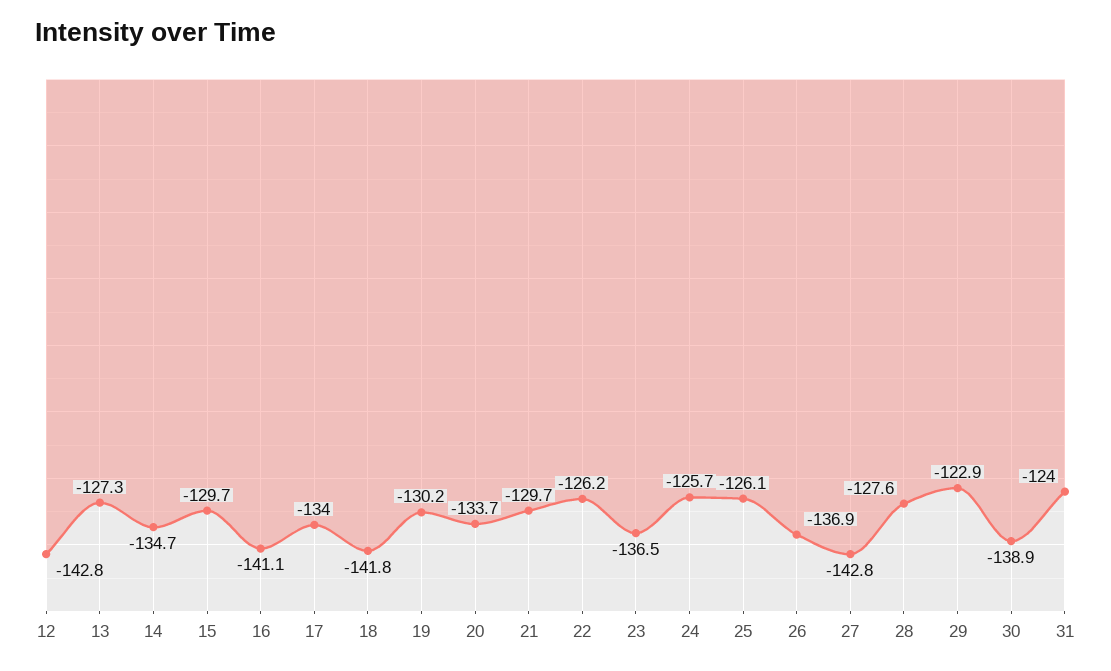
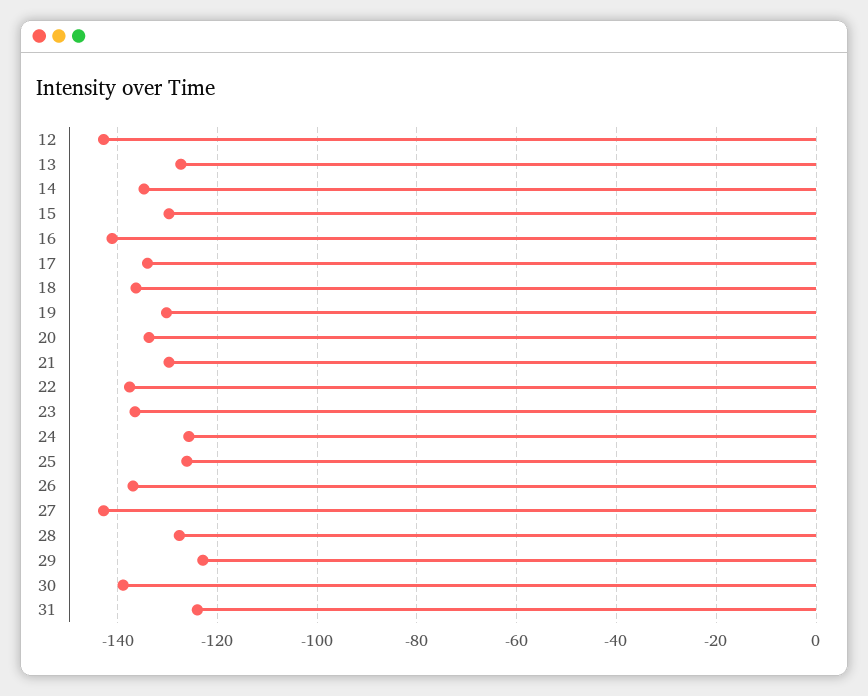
18: -141.8 -> -136
22: -126.2 -> -138

